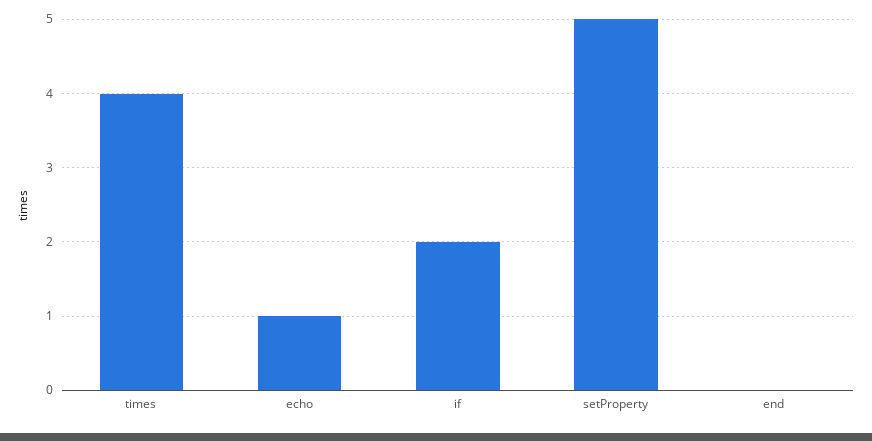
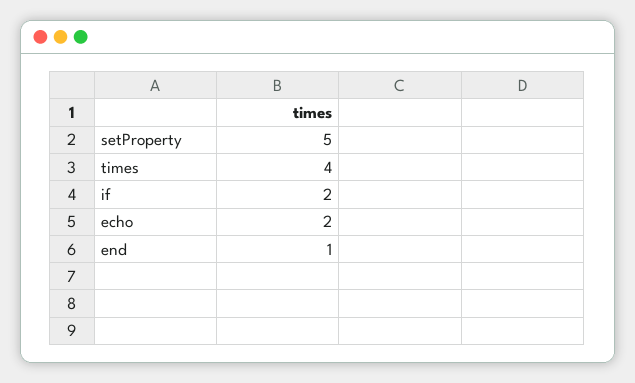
echo: 1 -> 2
end: 0 -> 1

